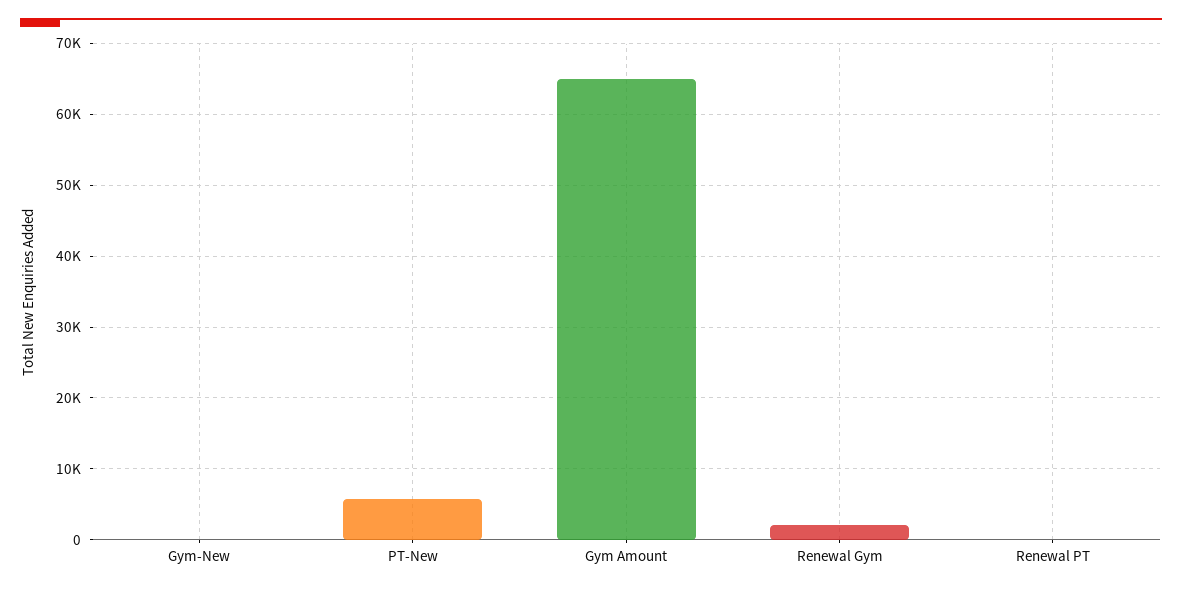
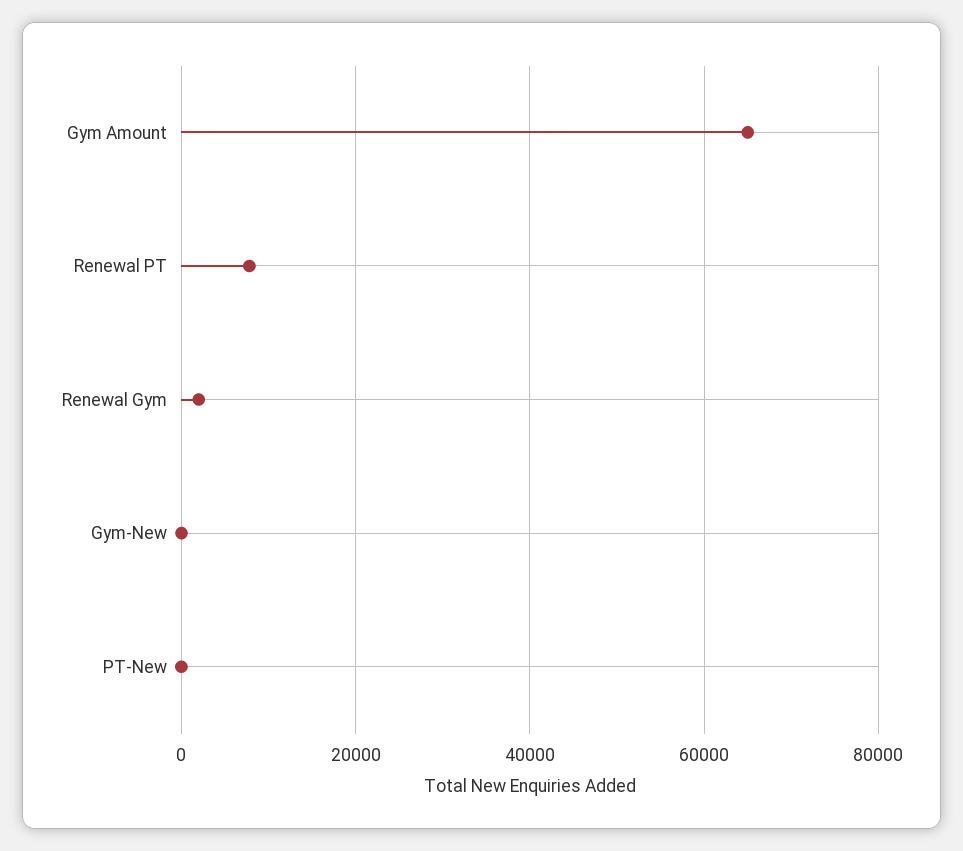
PT-New: 6000 -> 0
Renewal PT: 0 -> 8000

